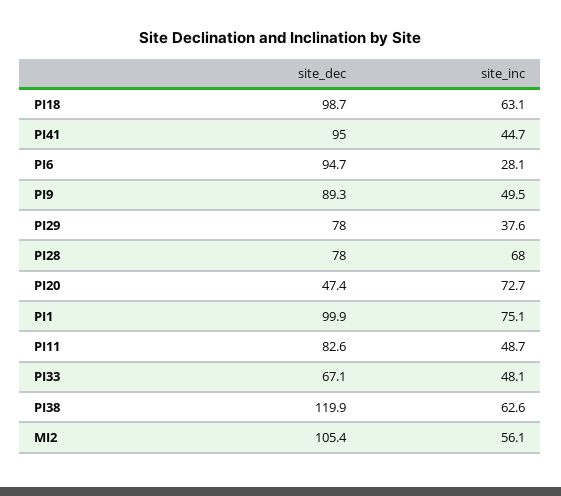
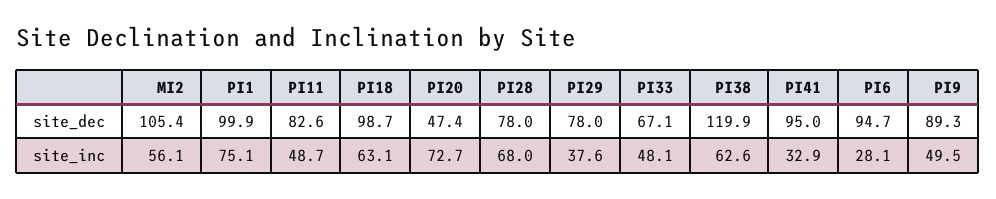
site_inc, PI41: 44.7 -> 32.9

